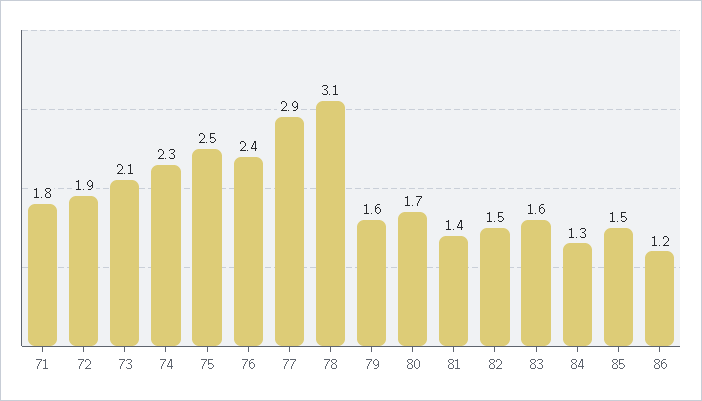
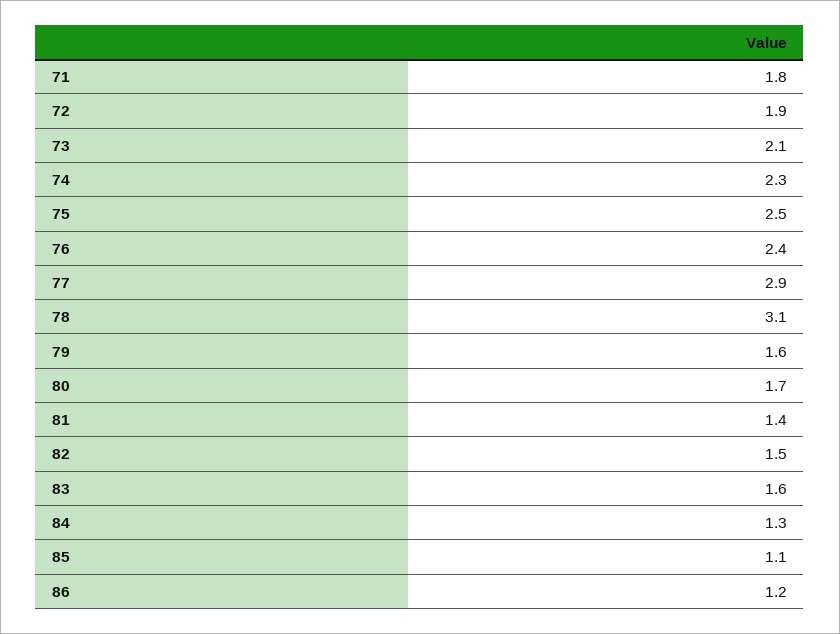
85: 1.5 -> 1.1

